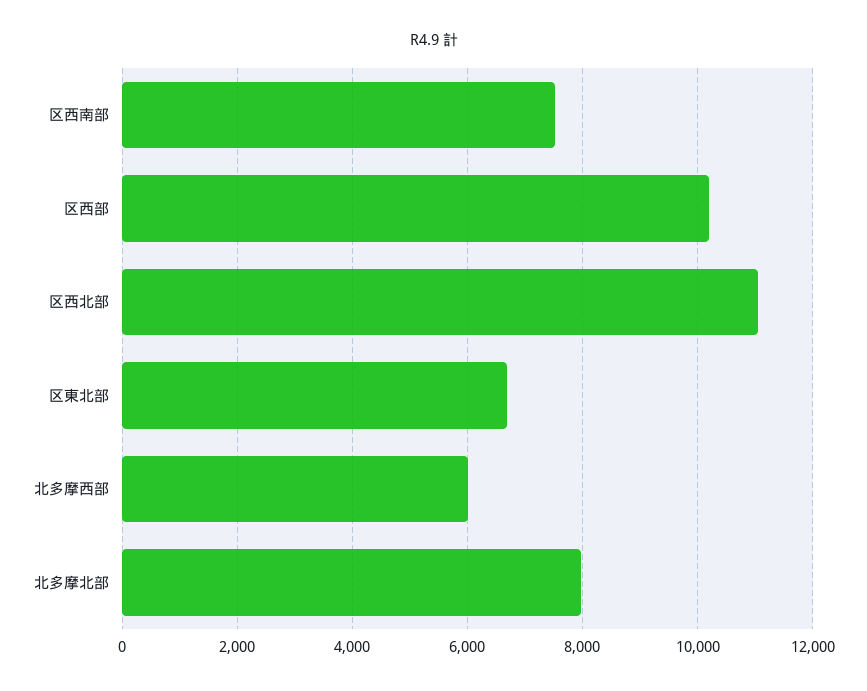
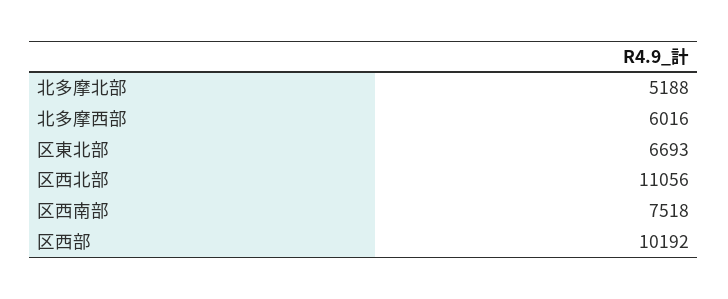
北多摩北部: 8000 -> 5188

